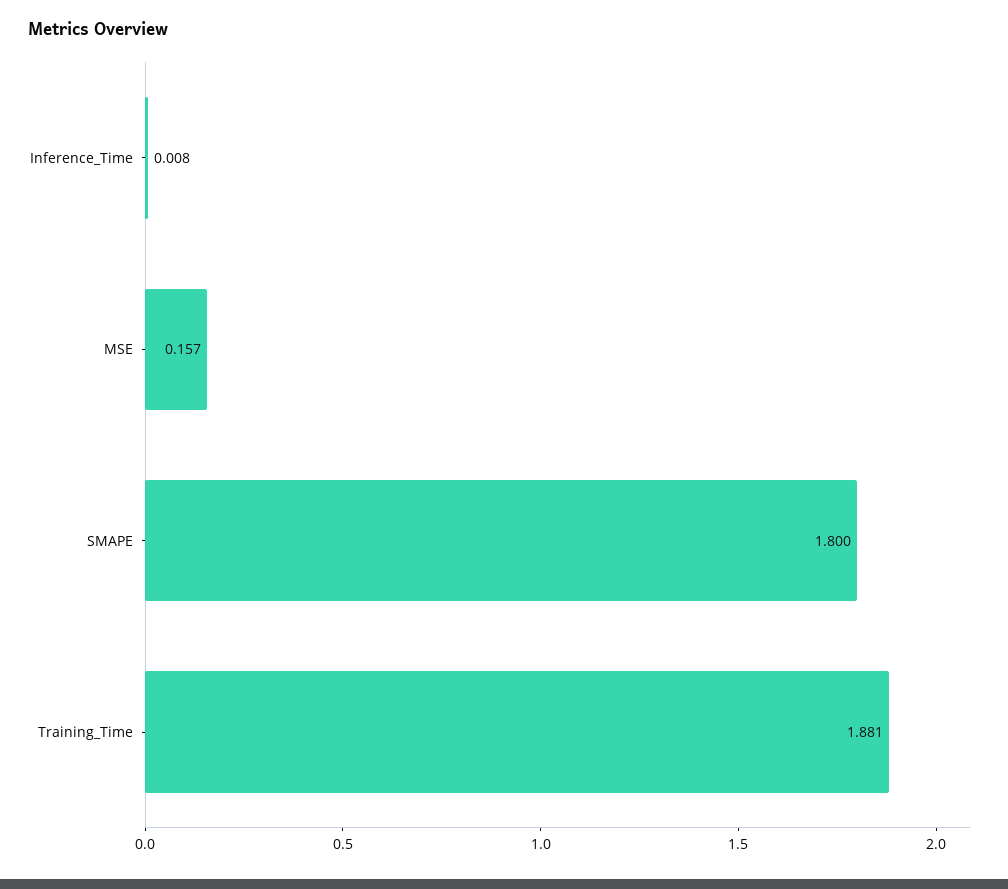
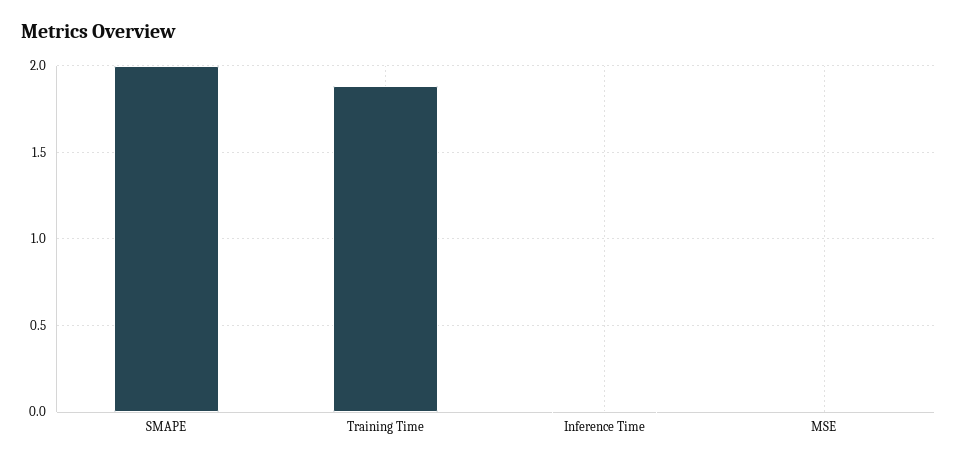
MSE: 0.157 -> 0
SMAPE: 1.8 -> 2

